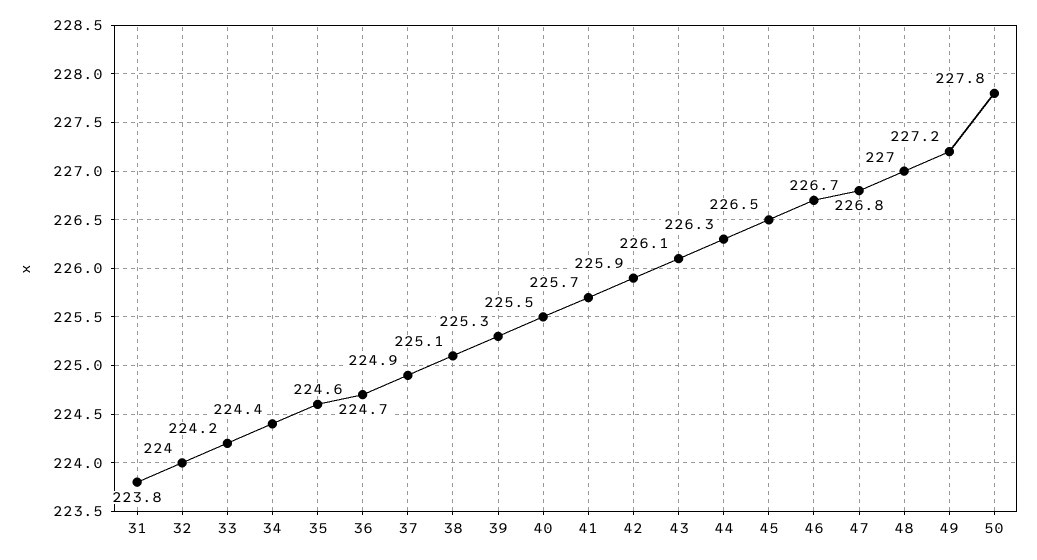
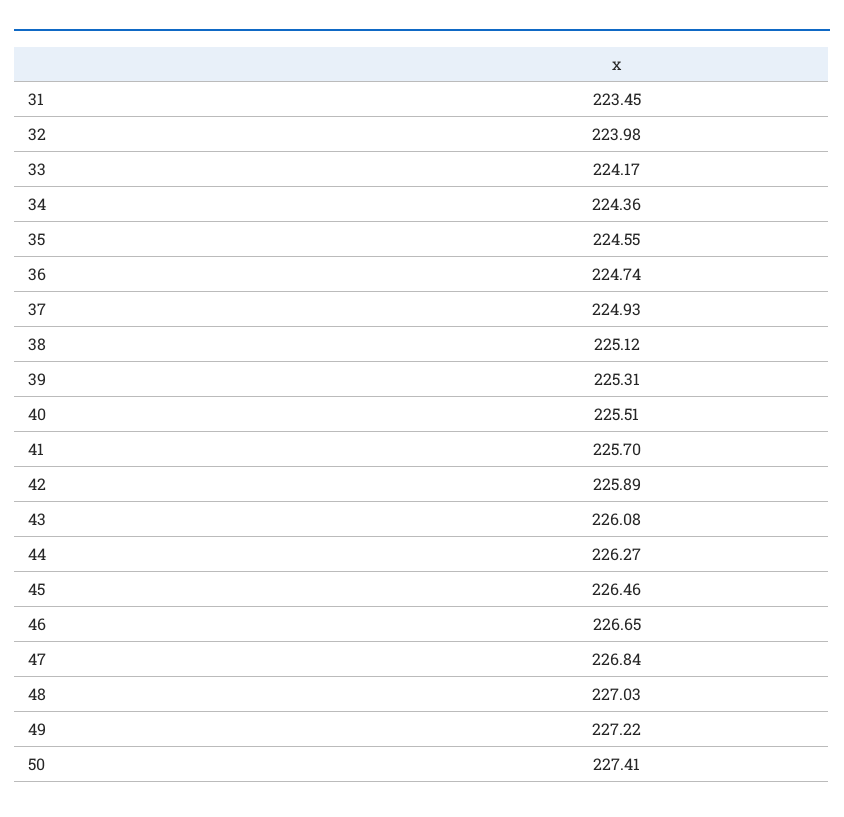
31: 223.8 -> 223.45
50: 227.8 -> 227.41

